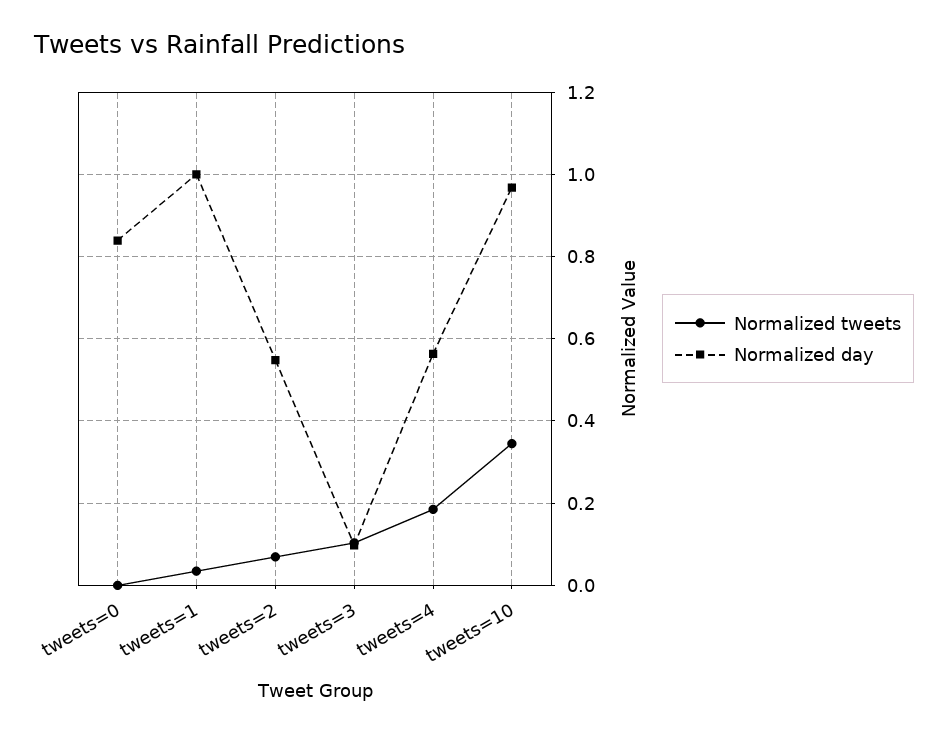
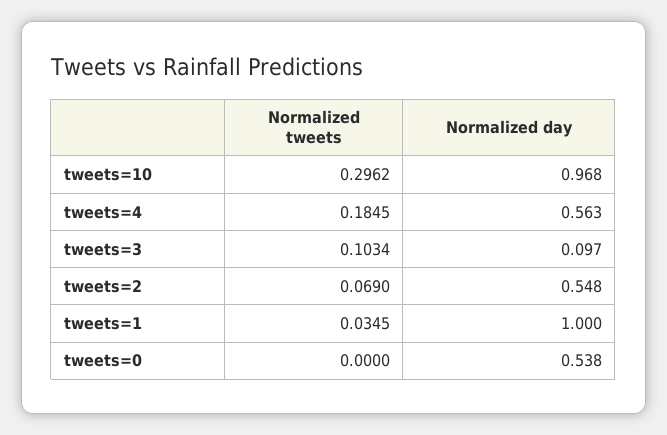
Normalized day, tweets=0: 0.84 -> 0.538
Normalized tweets, tweets=10: 0.34 -> 0.2962

